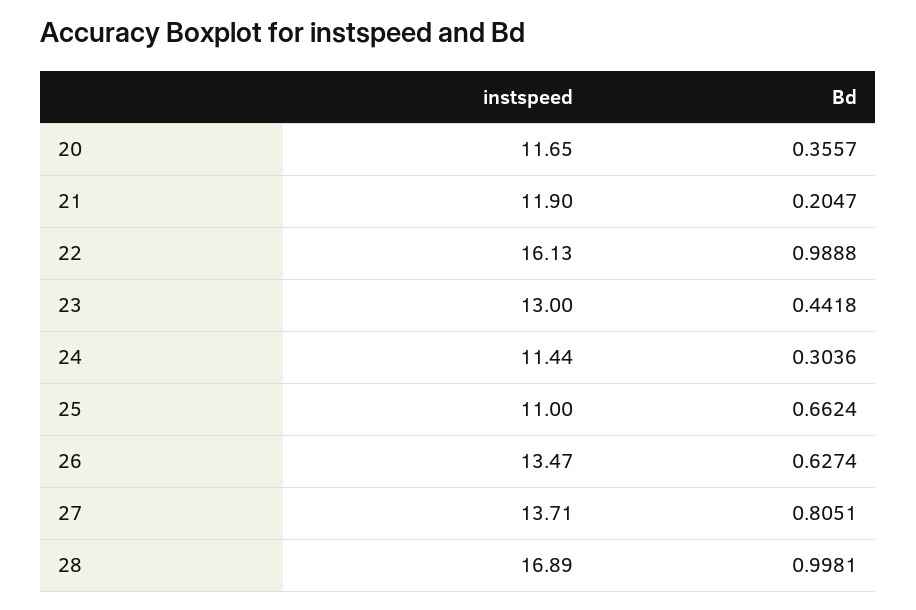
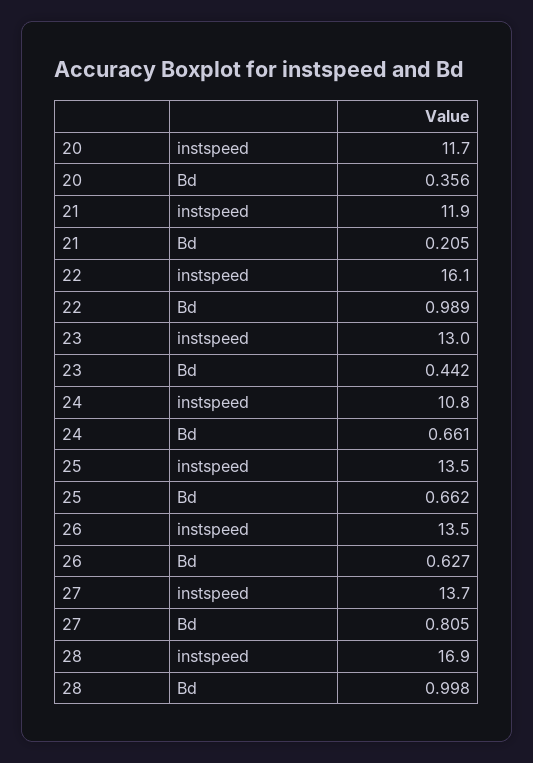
instspeed, 24: 11.44 -> 10.8
Bd, 24: 0.3036 -> 0.661
instspeed, 25: 11 -> 13.5

